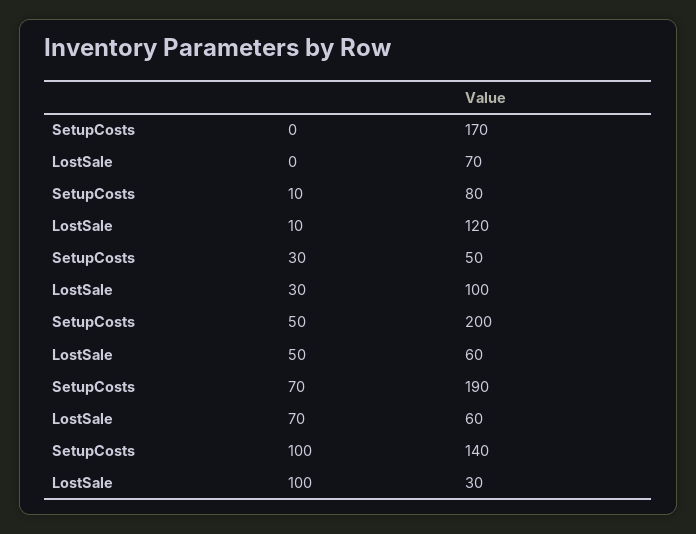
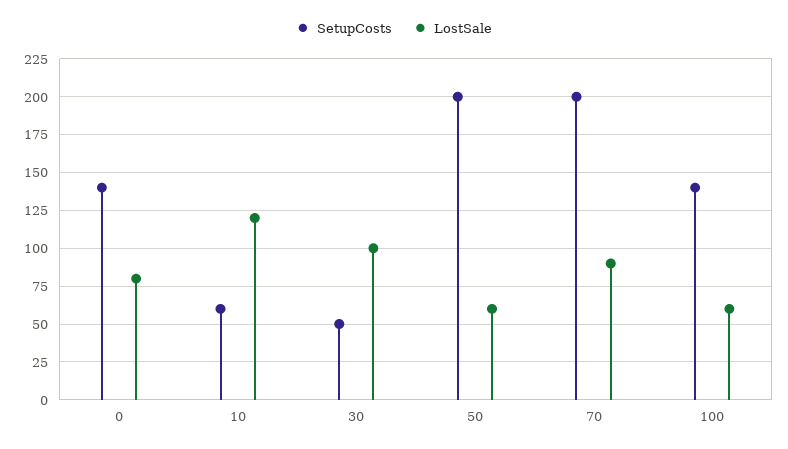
SetupCosts, 0: 170 -> 140
LostSale, 0: 70 -> 80
SetupCosts, 10: 80 -> 60
SetupCosts, 70: 190 -> 200
LostSale, 70: 60 -> 90
LostSale, 100: 30 -> 60

